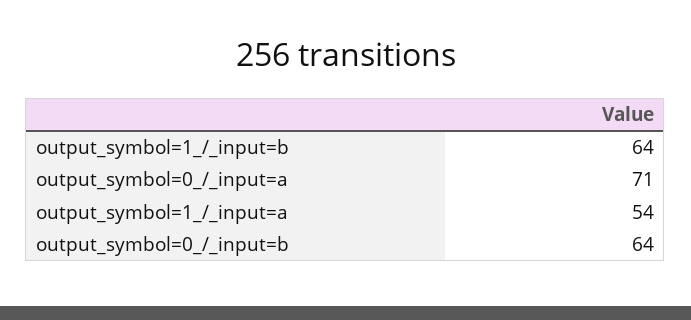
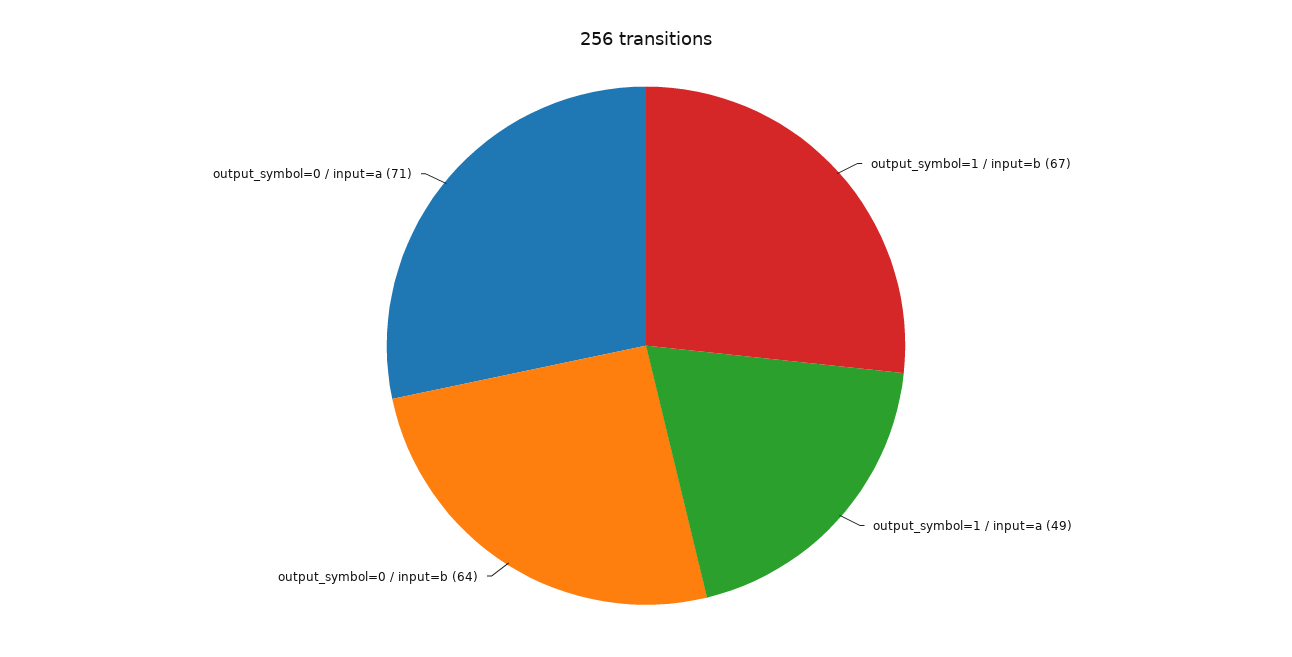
output_symbol=1_/_input=b: 64 -> 67
output_symbol=1_/_input=a: 54 -> 49

